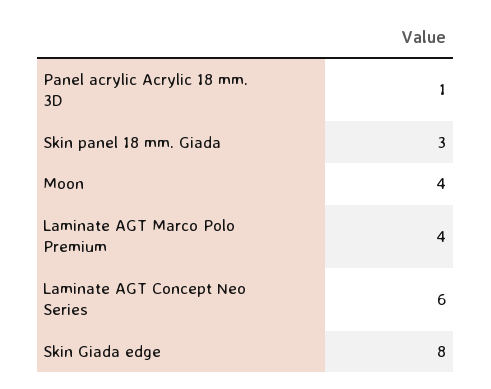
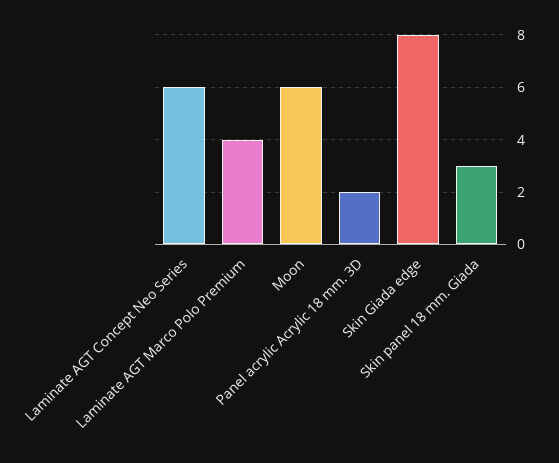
Panel acrylic Acrylic 18 mm. 3D: 1 -> 2
Moon: 4 -> 6

